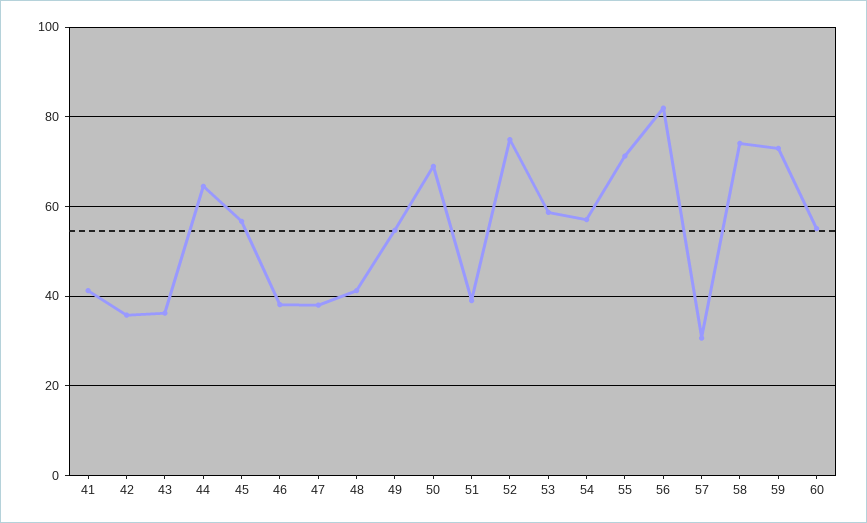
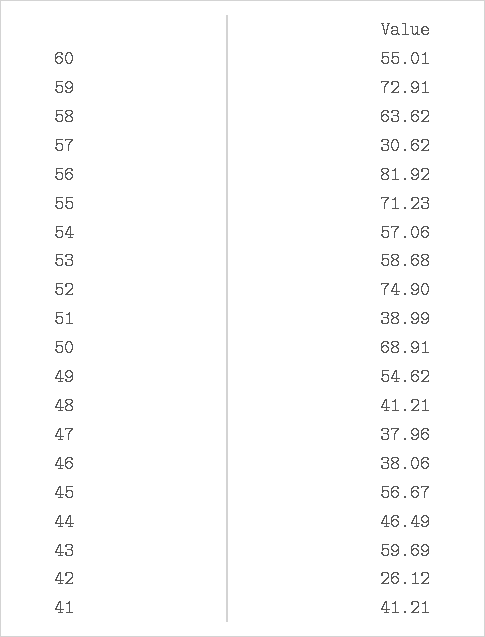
42: 36 -> 26.12
43: 36 -> 59.69
44: 64 -> 46.49
58: 74 -> 63.62

